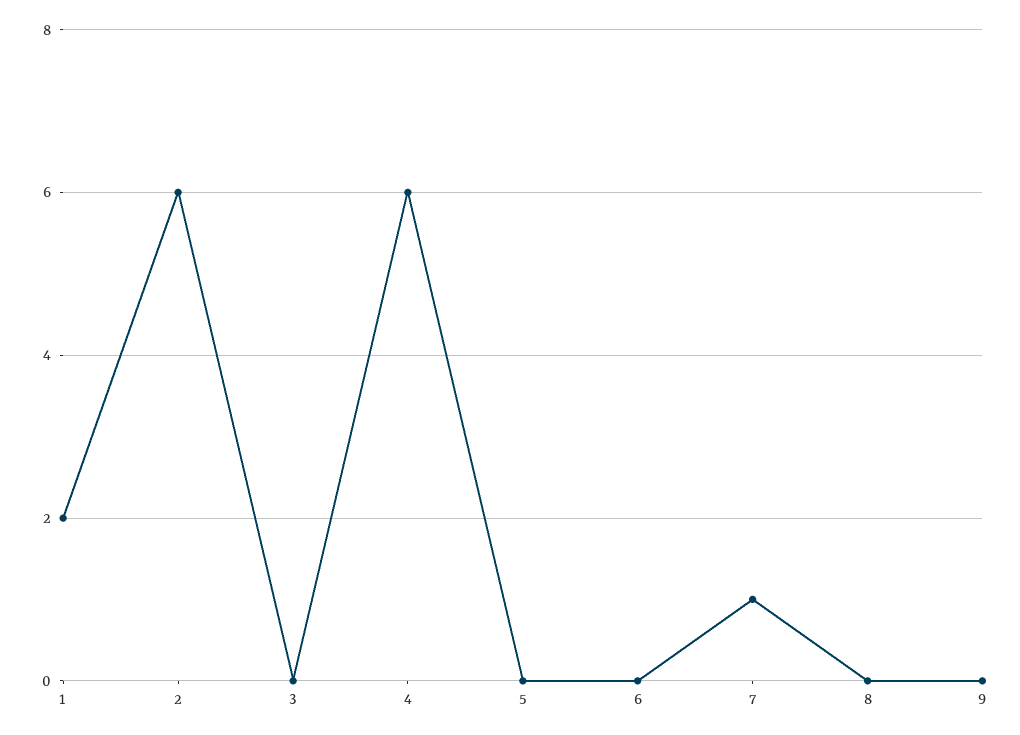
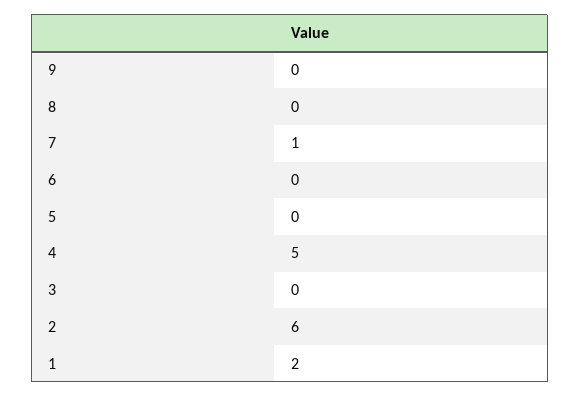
4: 6 -> 5

